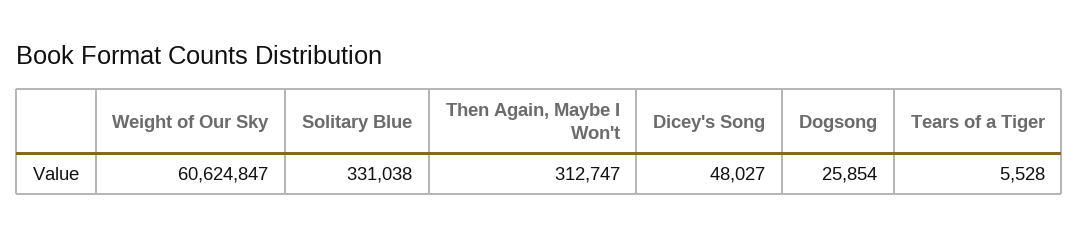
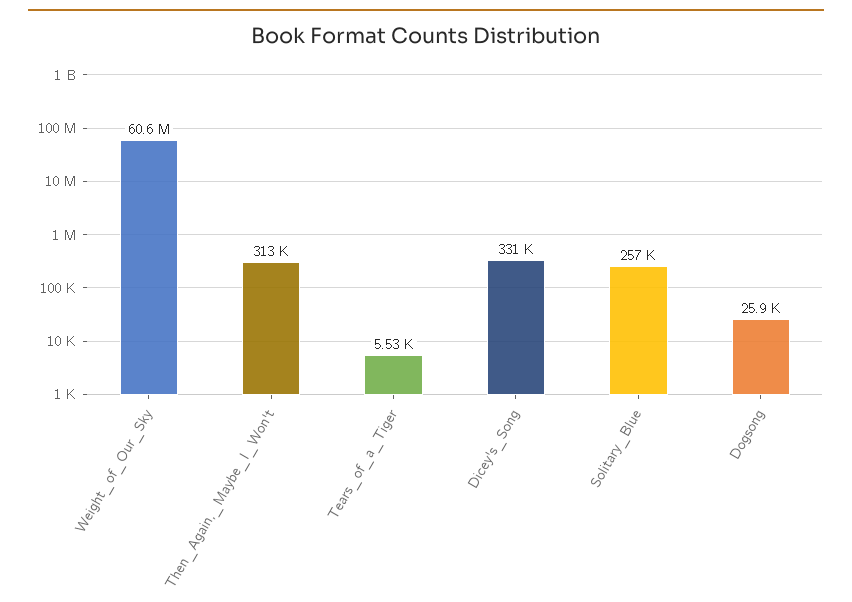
Solitary Blue: 331038 -> 257000
Dicey's Song: 48027 -> 331000

